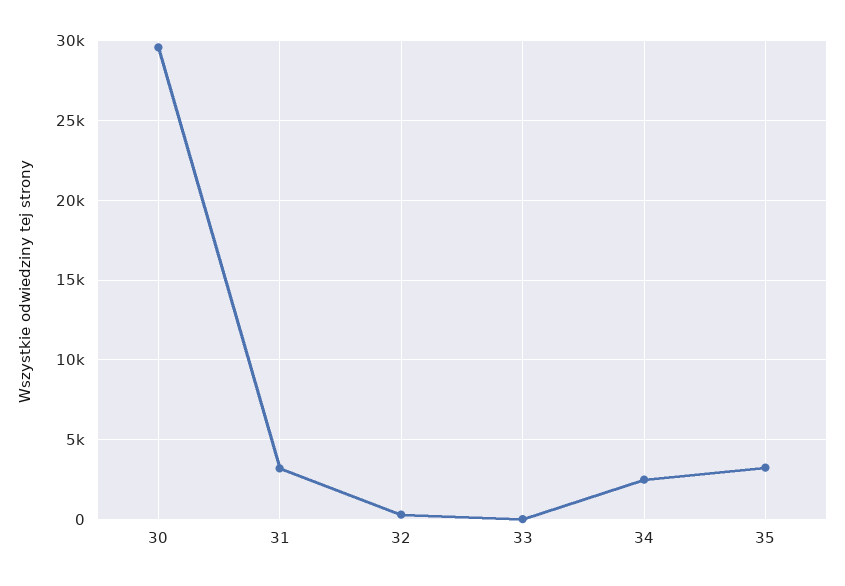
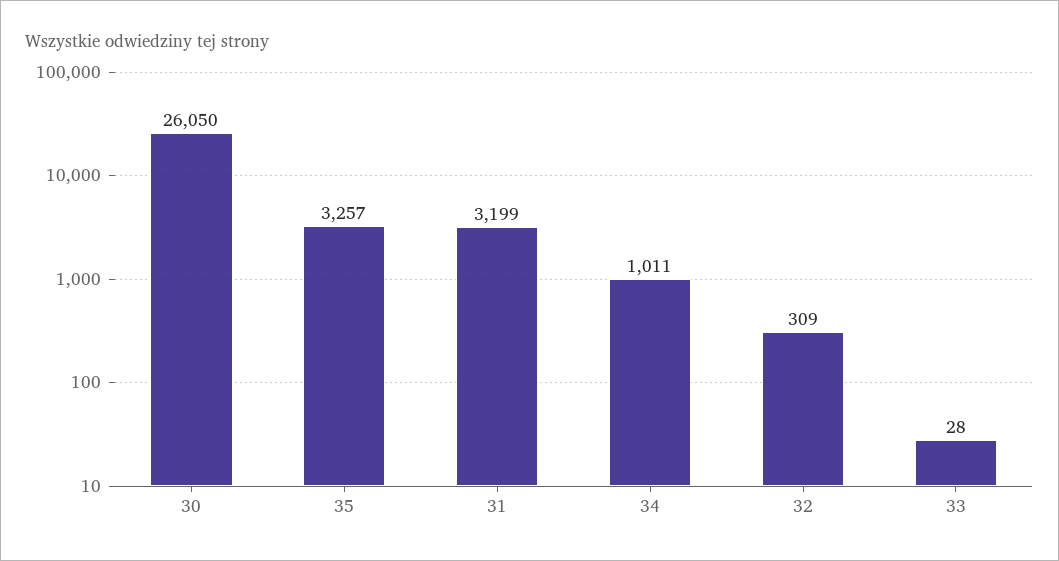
30: 29500 -> 26050
34: 2500 -> 1011

